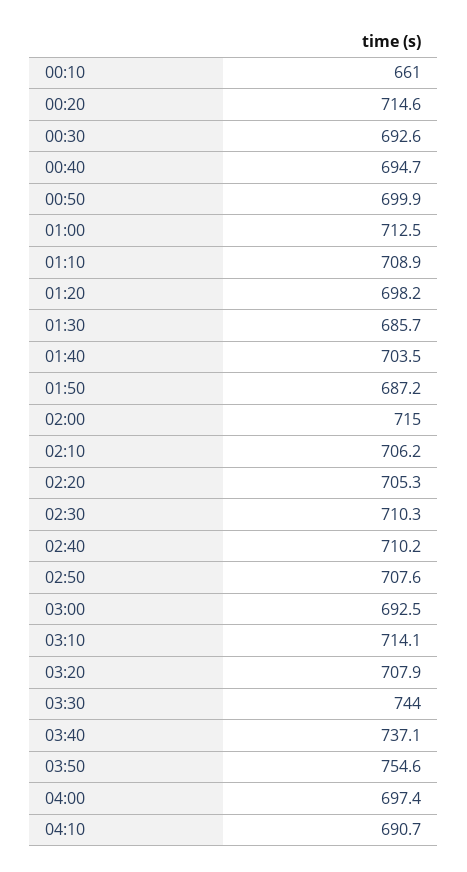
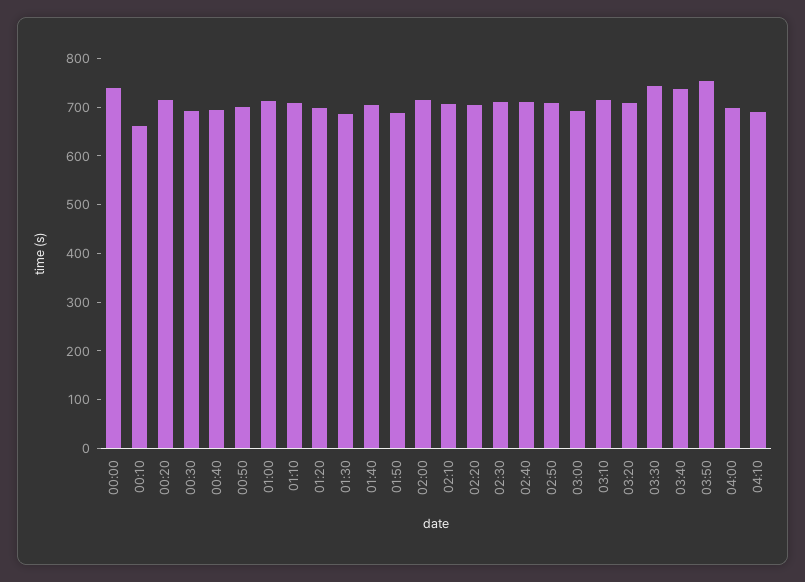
00:00: none -> 740

